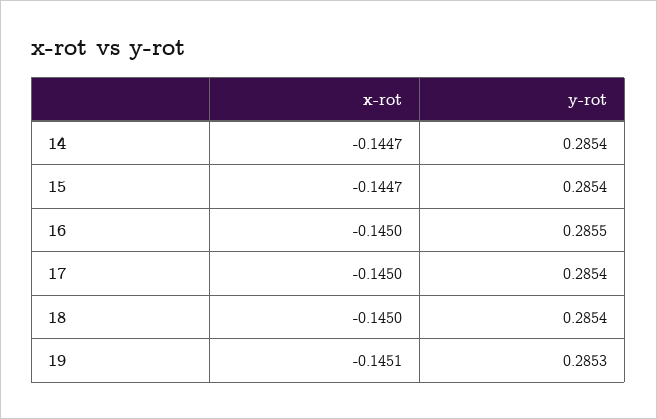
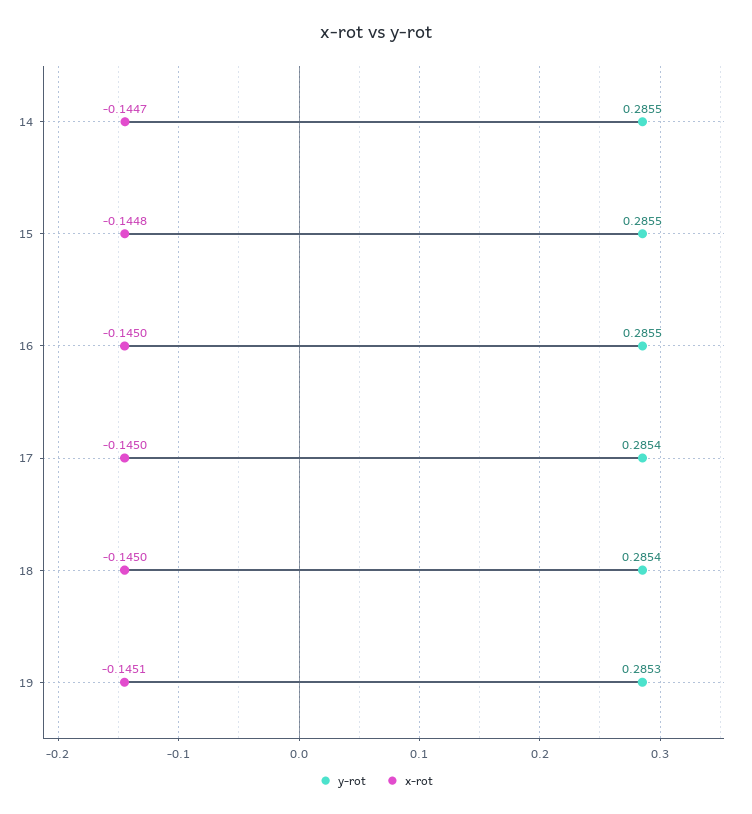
y-rot, 14: 0.2854 -> 0.2855
x-rot, 15: -0.1447 -> -0.1448
y-rot, 15: 0.2854 -> 0.2855

